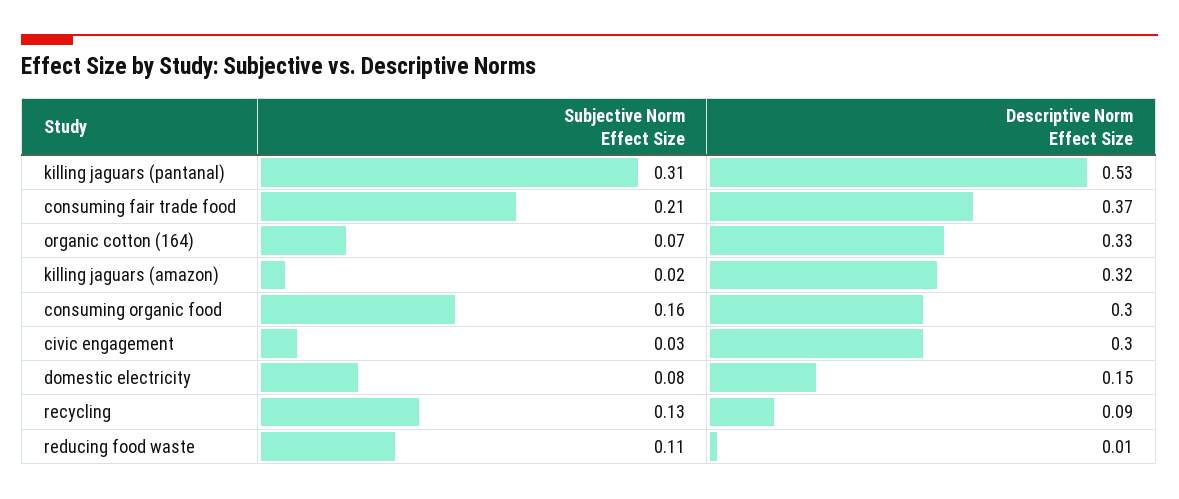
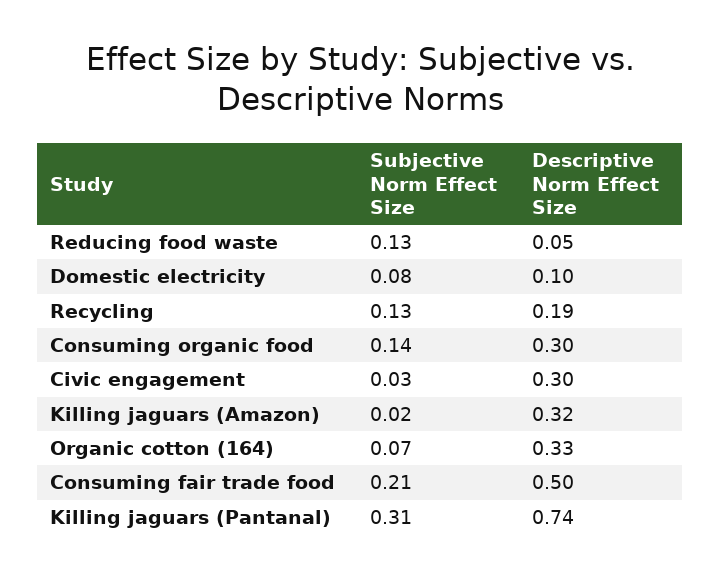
Descriptive Norm Effect Size, killing jaguars (pantanal): 0.53 -> 0.74
Descriptive Norm Effect Size, consuming fair trade food: 0.37 -> 0.5
Subjective Norm Effect Size, consuming organic food: 0.16 -> 0.14
Descriptive Norm Effect Size, domestic electricity: 0.15 -> 0.1
Descriptive Norm Effect Size, recycling: 0.09 -> 0.19
Subjective Norm Effect Size, reducing food waste: 0.11 -> 0.13
Descriptive Norm Effect Size, reducing food waste: 0.01 -> 0.05

